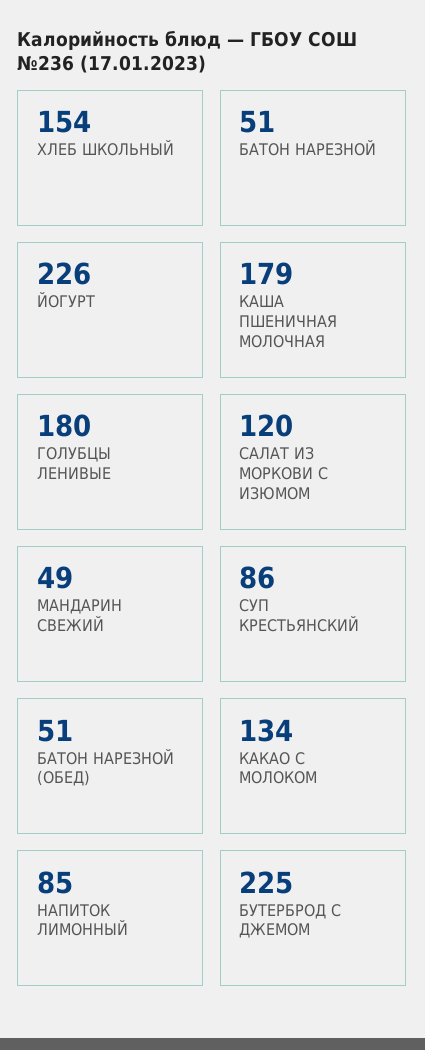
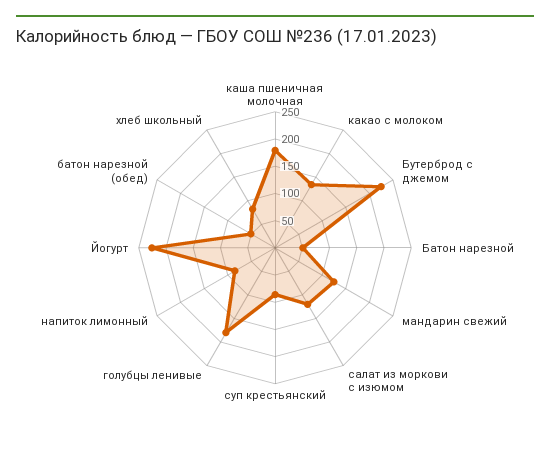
ХЛЕБ ШКОЛЬНЫЙ: 154 -> 75
МАНДАРИН СВЕЖИЙ: 49 -> 125

